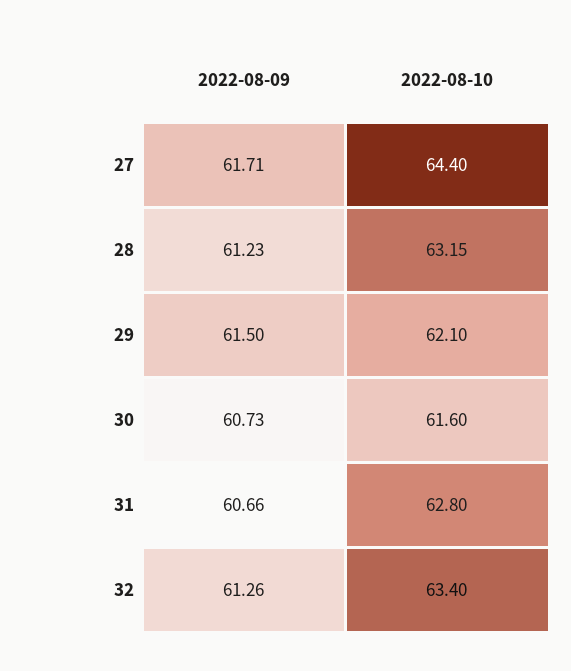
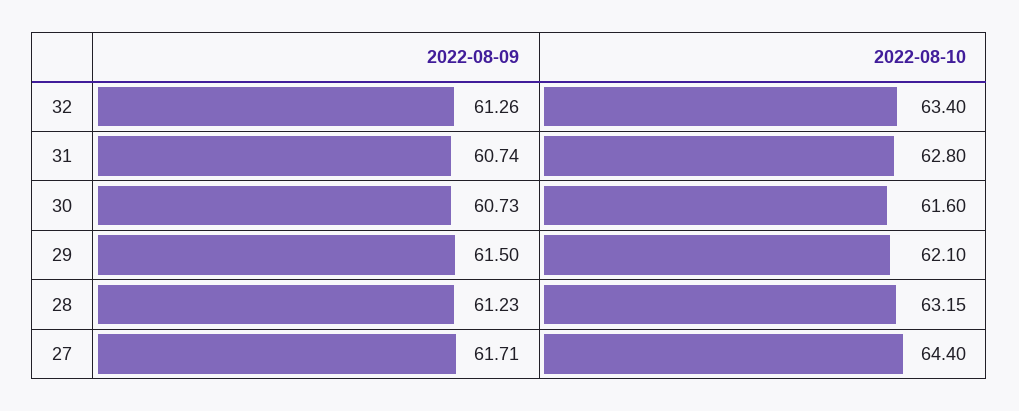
2022-08-09, 31: 60.66 -> 60.74

